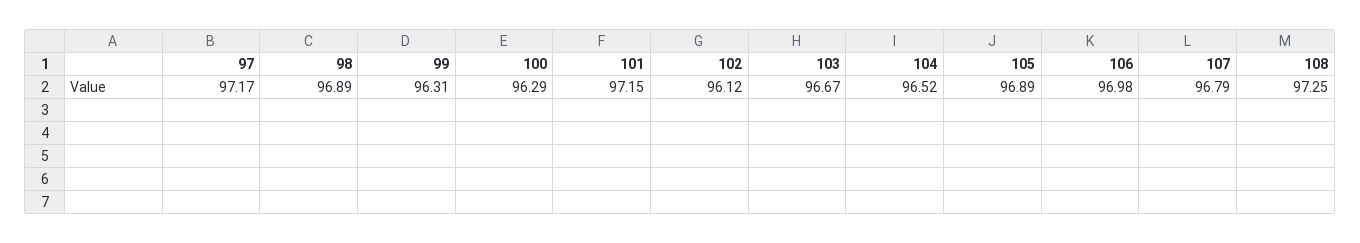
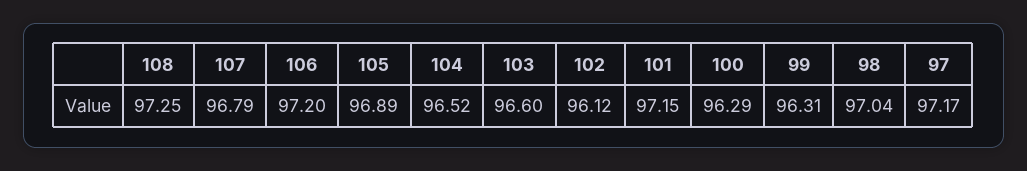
98: 96.89 -> 97.04
103: 96.67 -> 96.6
106: 96.98 -> 97.2

